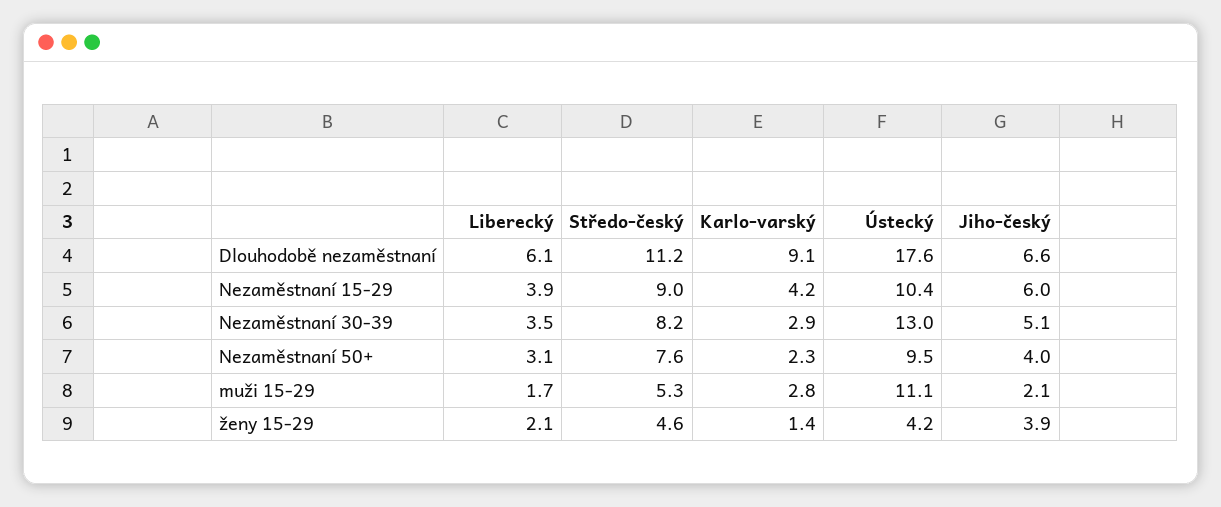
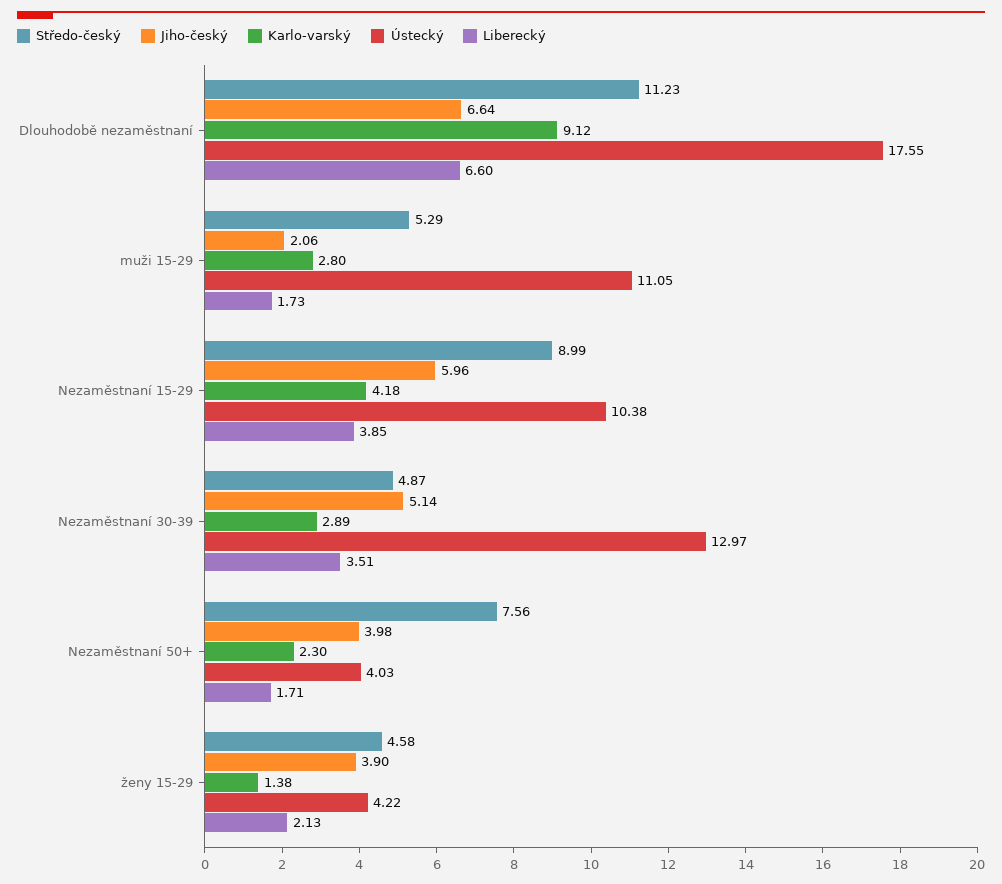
Liberecký, Dlouhodobě nezaměstnaní: 6.1 -> 6.6
Středo-český, Nezaměstnaní 30-39: 8.2 -> 4.87
Liberecký, Nezaměstnaní 50+: 3.1 -> 1.71
Ústecký, Nezaměstnaní 50+: 9.5 -> 4.03

